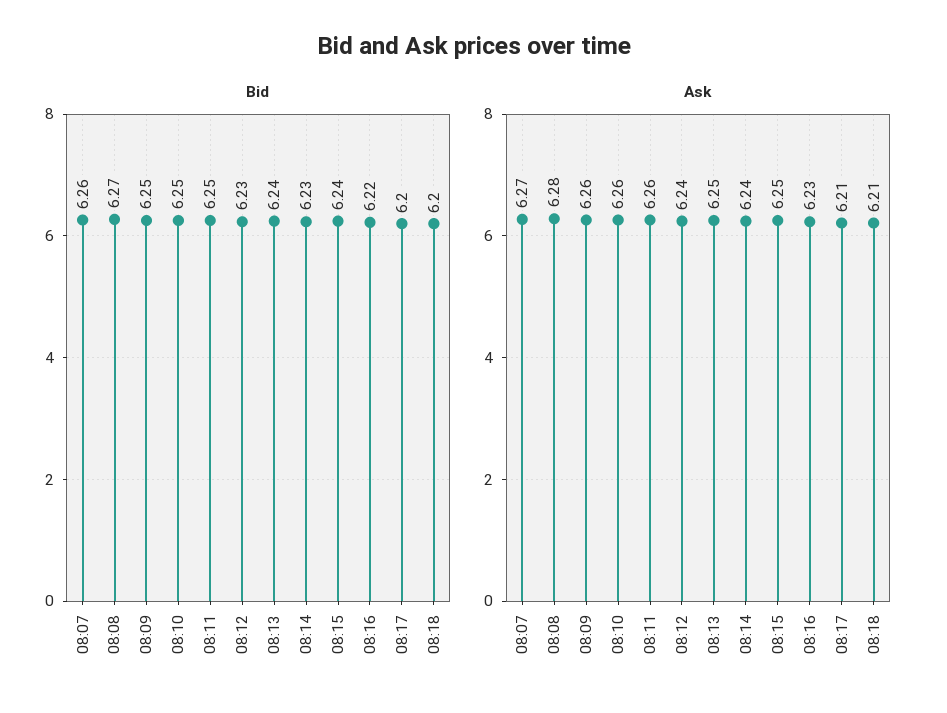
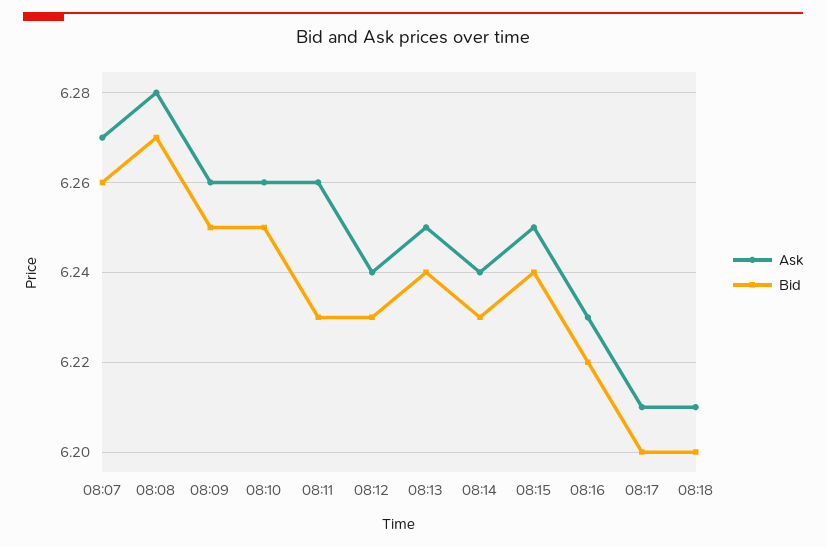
Bid, 08:11: 6.25 -> 6.23

